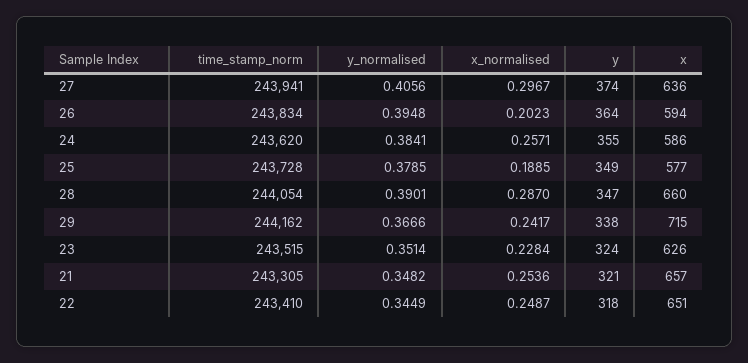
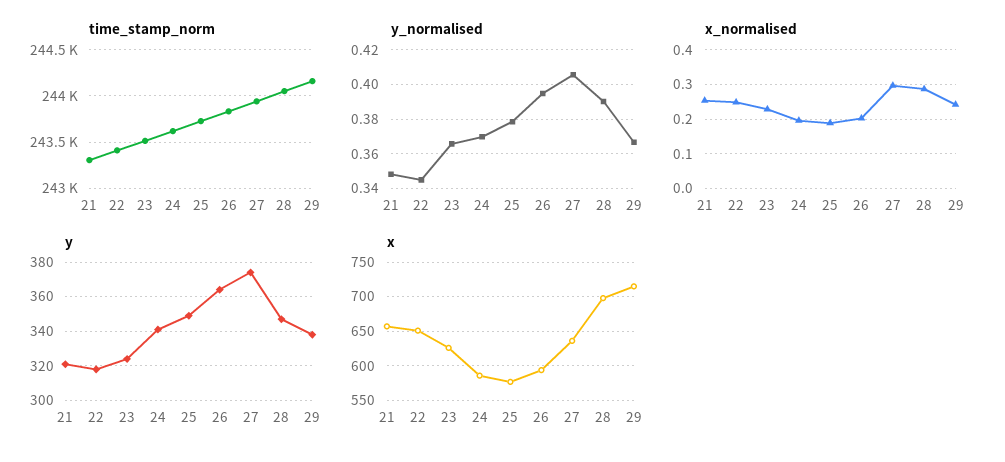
y_normalised, 24: 0.3841 -> 0.37
x_normalised, 24: 0.2571 -> 0.2
y, 24: 355 -> 340
x, 28: 660 -> 700
y_normalised, 23: 0.3514 -> 0.365

